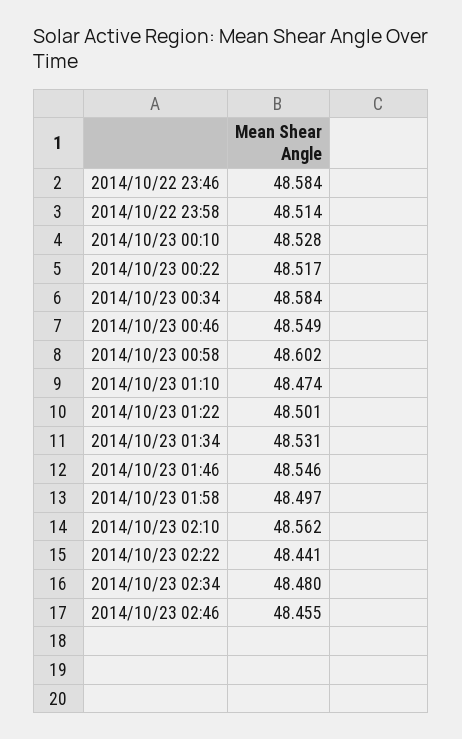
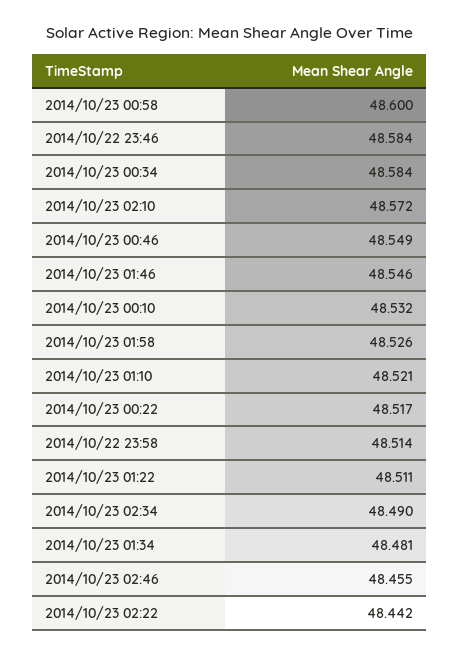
2014/10/23 00:10: 48.528 -> 48.532
2014/10/23 00:58: 48.602 -> 48.6
2014/10/23 01:10: 48.474 -> 48.521
2014/10/23 01:22: 48.501 -> 48.511
2014/10/23 01:34: 48.531 -> 48.481
2014/10/23 01:58: 48.497 -> 48.526
2014/10/23 02:10: 48.562 -> 48.572
2014/10/23 02:22: 48.441 -> 48.442
2014/10/23 02:34: 48.48 -> 48.49

